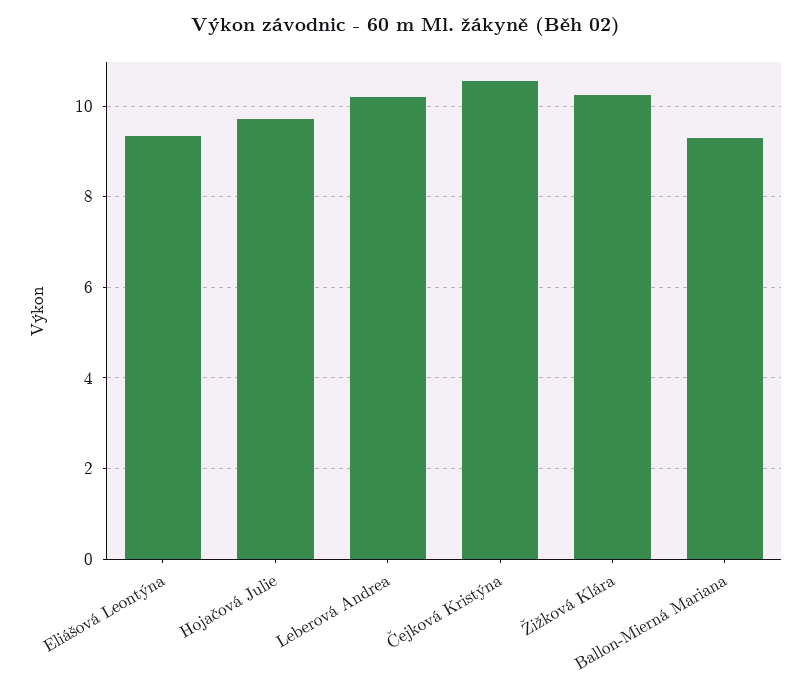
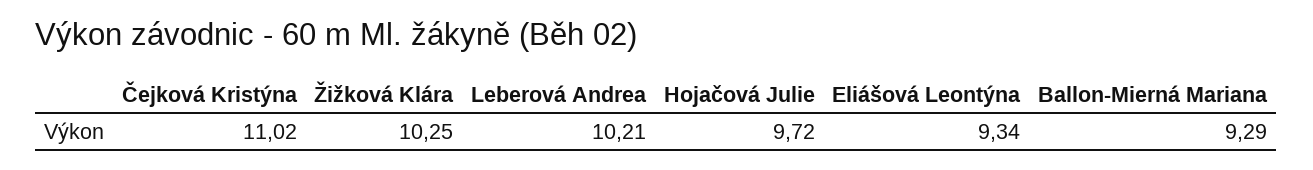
Čejková Kristýna: 10.6 -> 11.02

